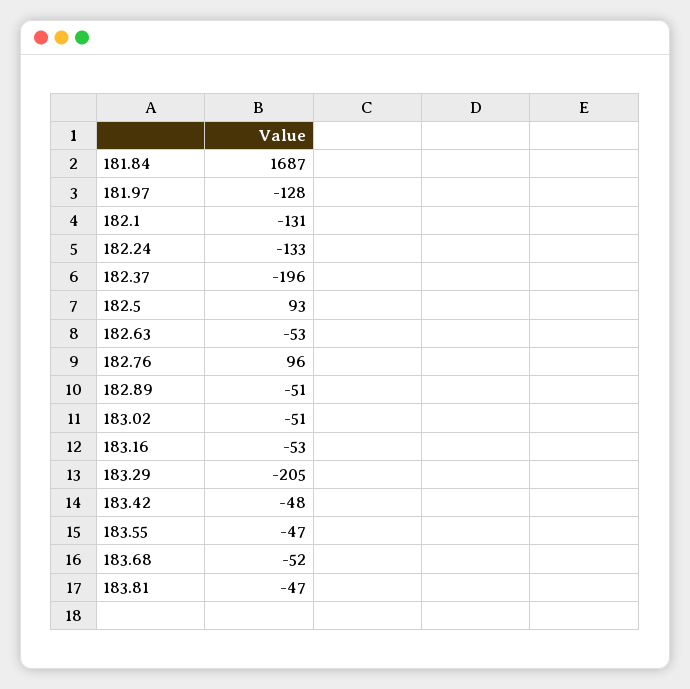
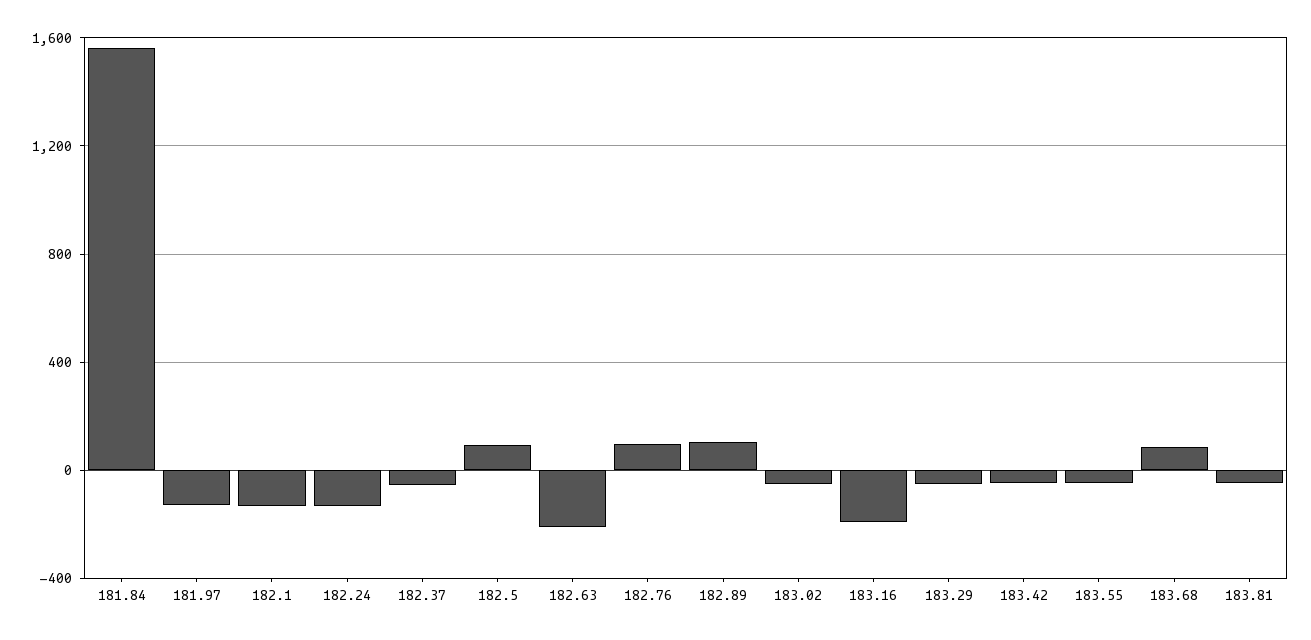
181.84: 1687 -> 1550
182.37: -196 -> -50
182.63: -53 -> -200
182.89: -51 -> 100
183.16: -53 -> -200
183.29: -205 -> -50
183.68: -52 -> 100

